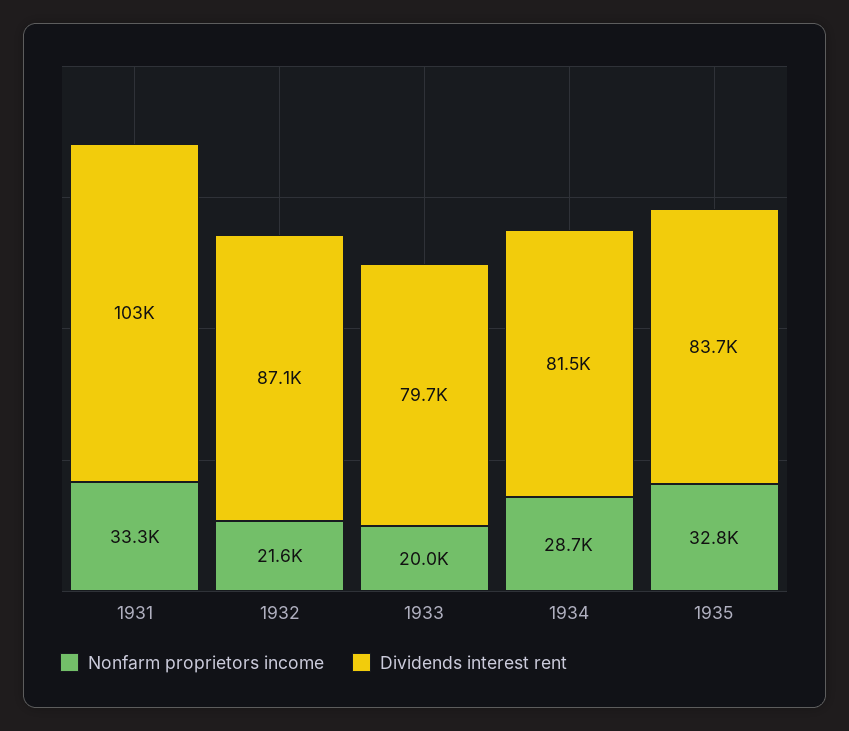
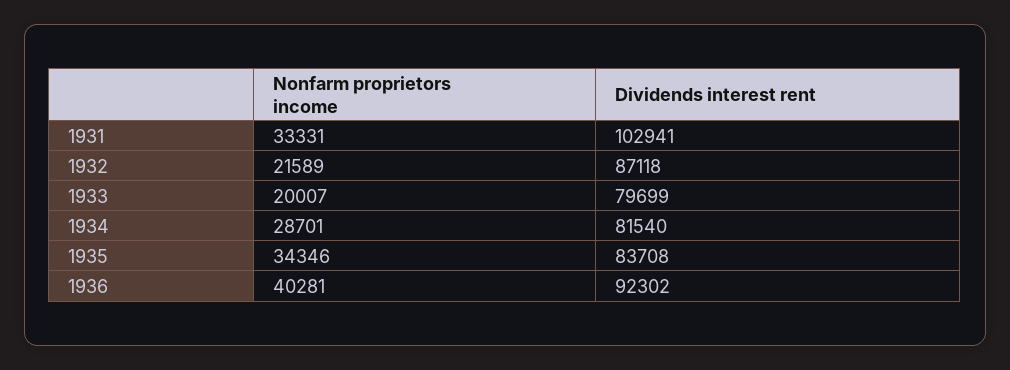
Nonfarm proprietors income, 1935: 32800 -> 34346
Nonfarm proprietors income, 1936: none -> 40281
Dividends interest rent, 1936: none -> 92302

